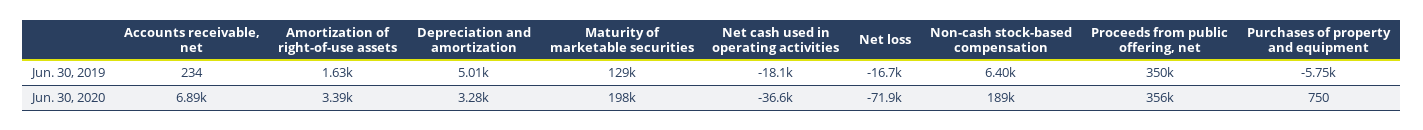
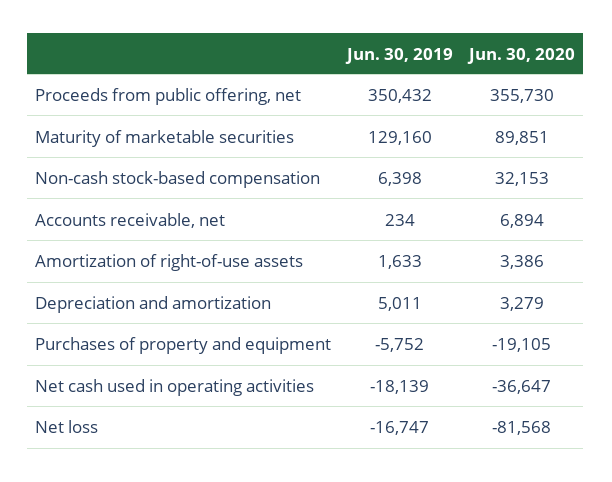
Maturity of marketable securities, Jun. 30, 2020: 198000 -> 89851
Net loss, Jun. 30, 2020: -71900 -> -81568
Non-cash stock-based compensation, Jun. 30, 2020: 189000 -> 32153
Purchases of property and equipment, Jun. 30, 2020: 750 -> -19105

